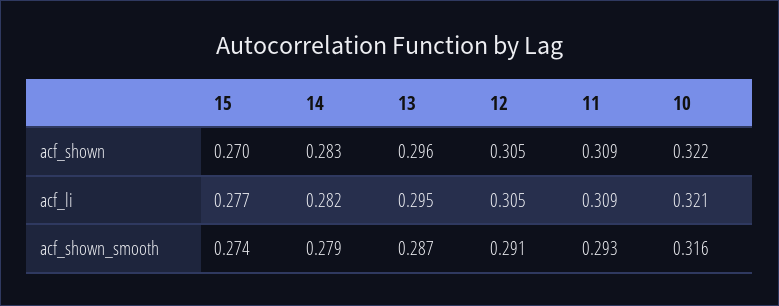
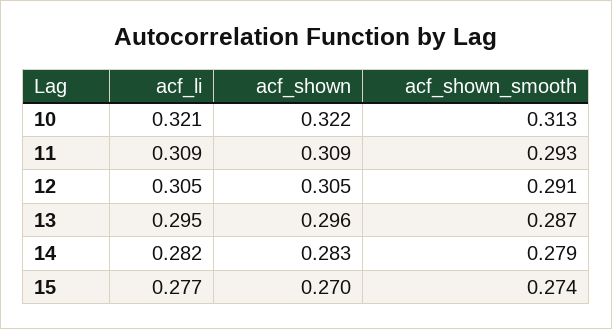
10, acf_shown_smooth: 0.316 -> 0.313

